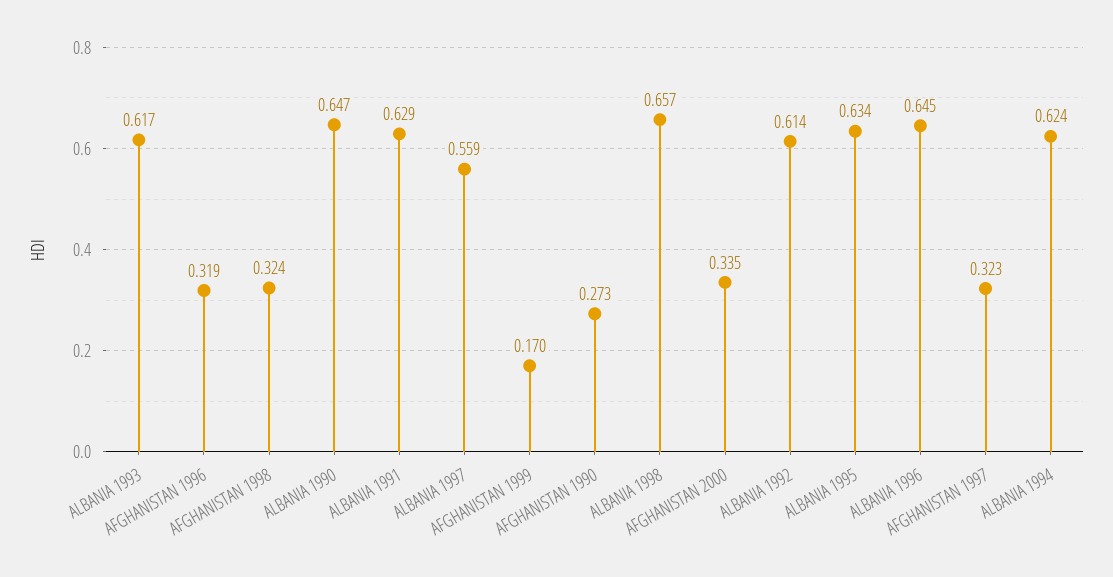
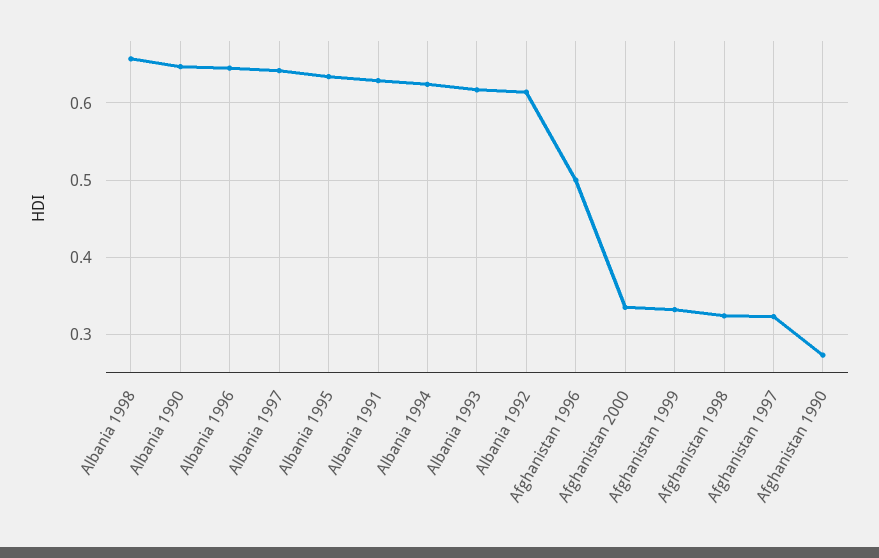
AFGHANISTAN 1996: 0.319 -> 0.5
ALBANIA 1997: 0.559 -> 0.64
AFGHANISTAN 1999: 0.17 -> 0.33

